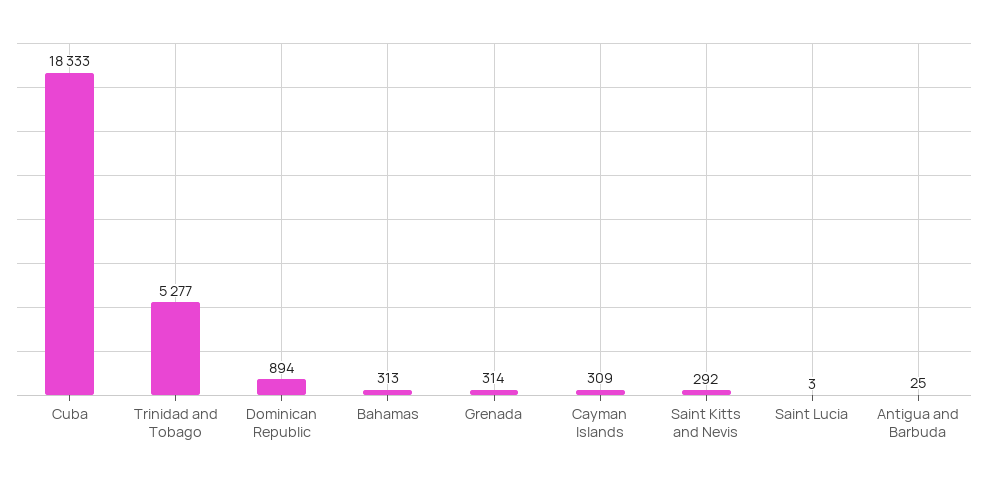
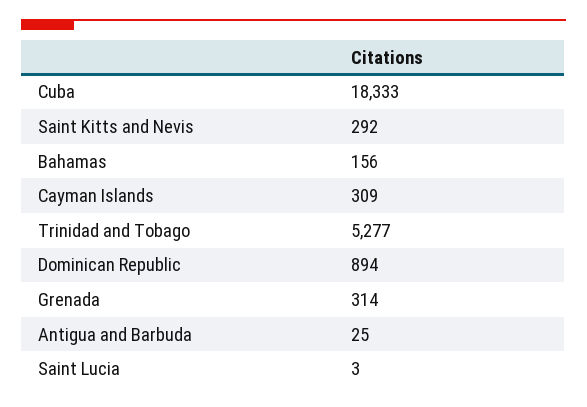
Bahamas: 313 -> 156

